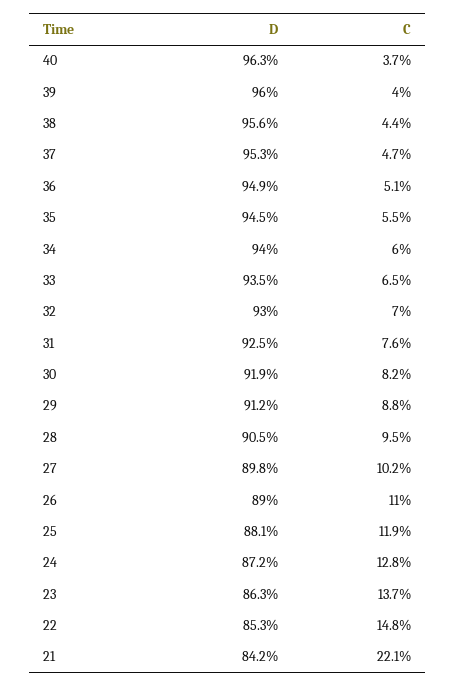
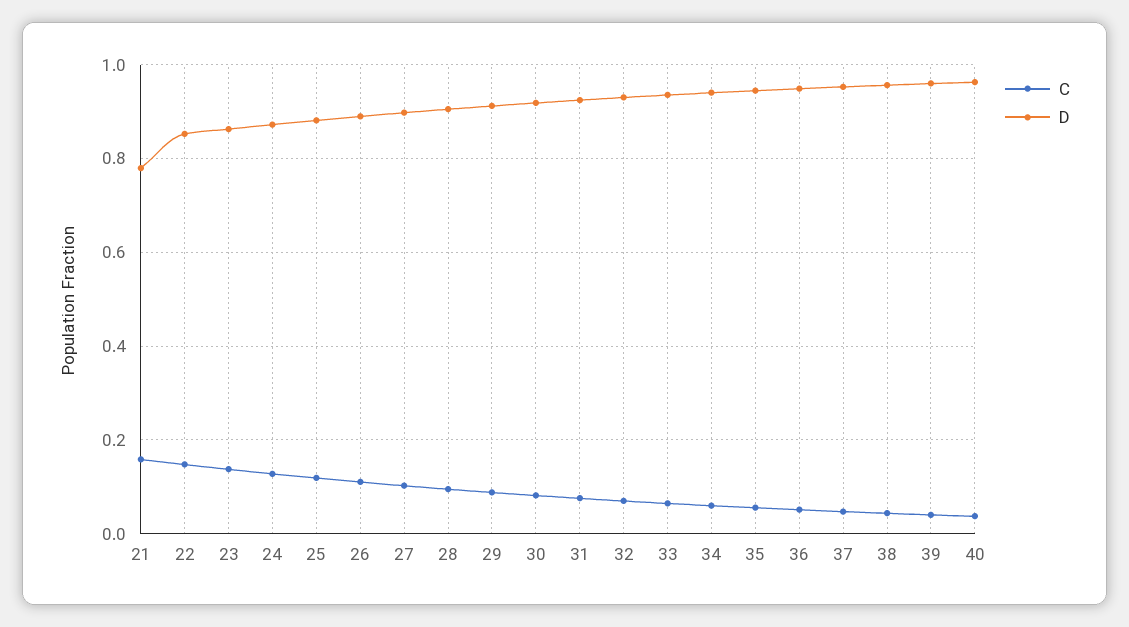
D, 21: 0.842 -> 0.78
C, 21: 0.221 -> 0.16

